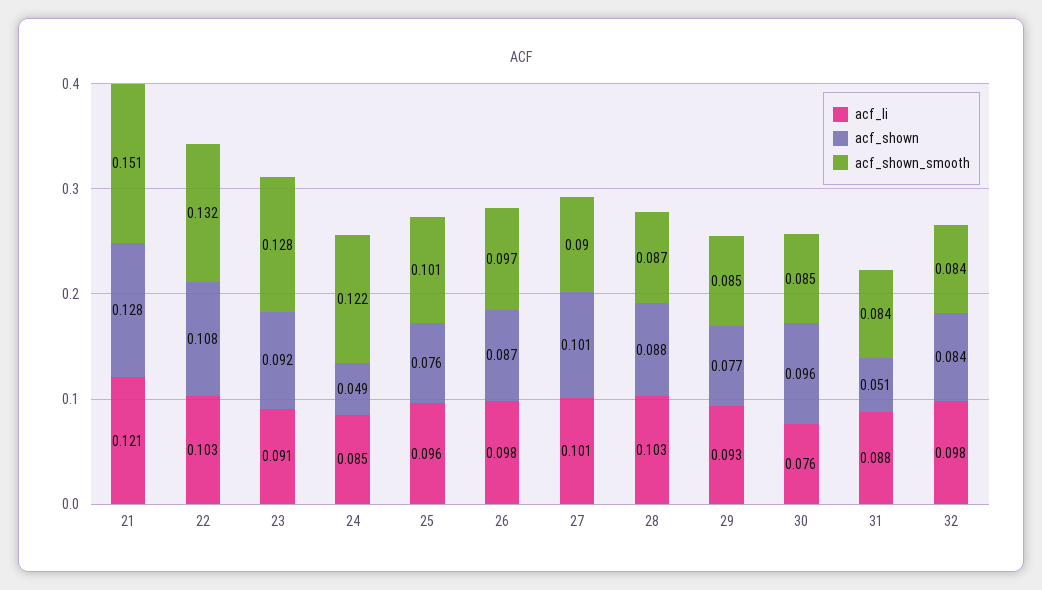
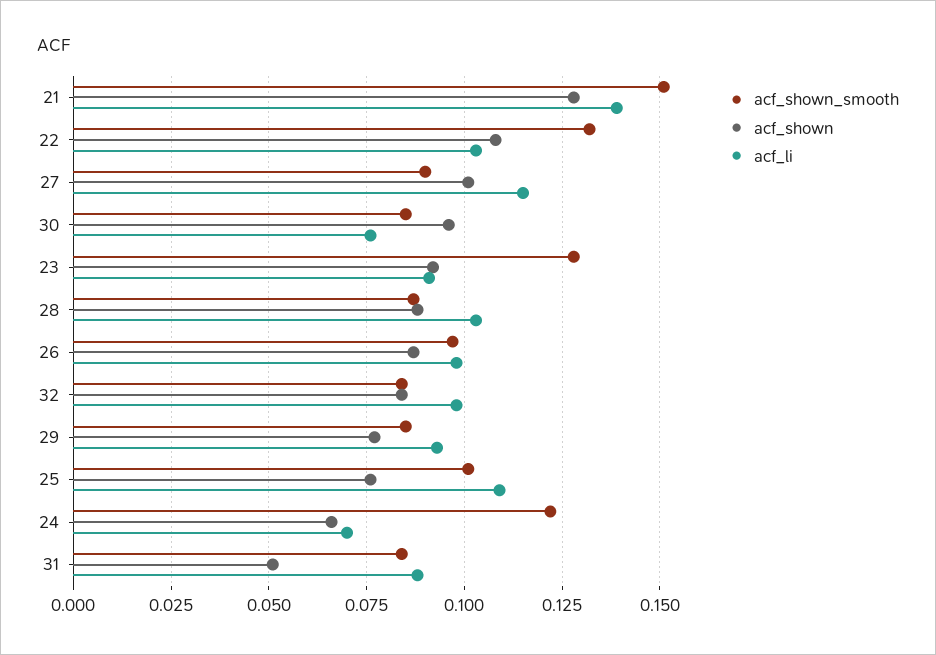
acf_li, 21: 0.121 -> 0.14
acf_li, 24: 0.085 -> 0.07
acf_shown, 24: 0.049 -> 0.065
acf_li, 25: 0.096 -> 0.11
acf_li, 27: 0.101 -> 0.115

